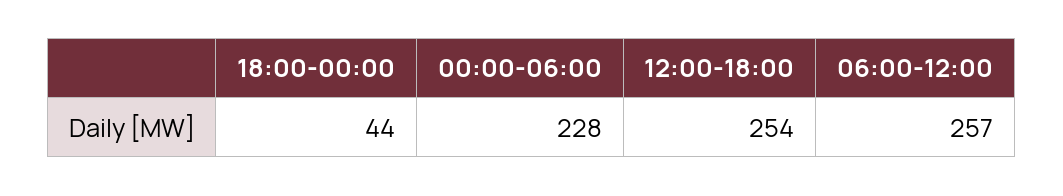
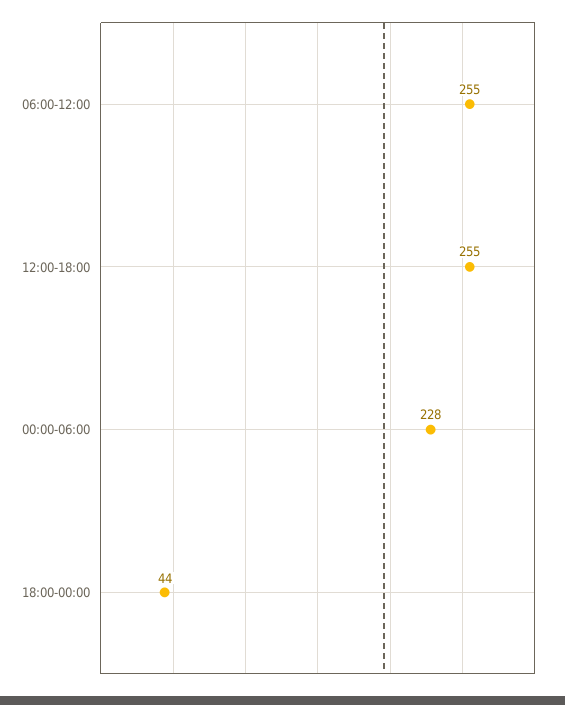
12:00-18:00: 254 -> 255
06:00-12:00: 257 -> 255

